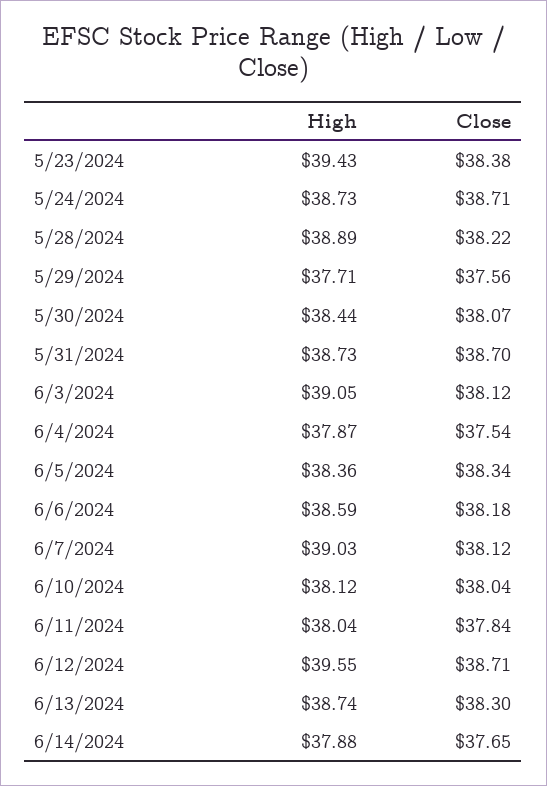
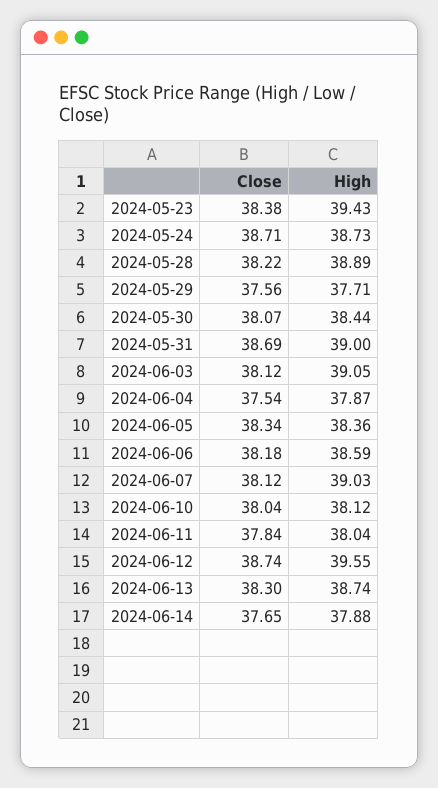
High, 5/31/2024: 38.73 -> 39
Close, 5/31/2024: 38.7 -> 38.69
Close, 6/12/2024: 38.71 -> 38.74

